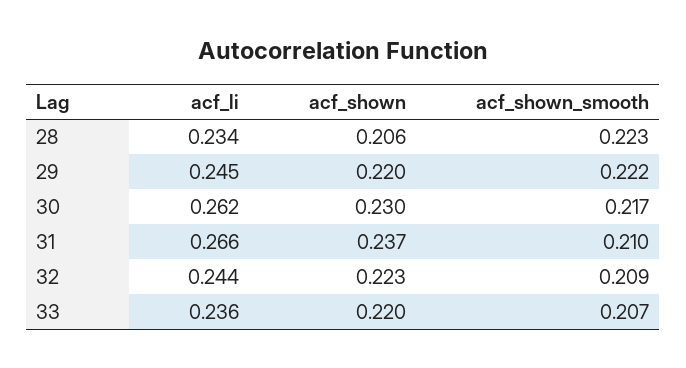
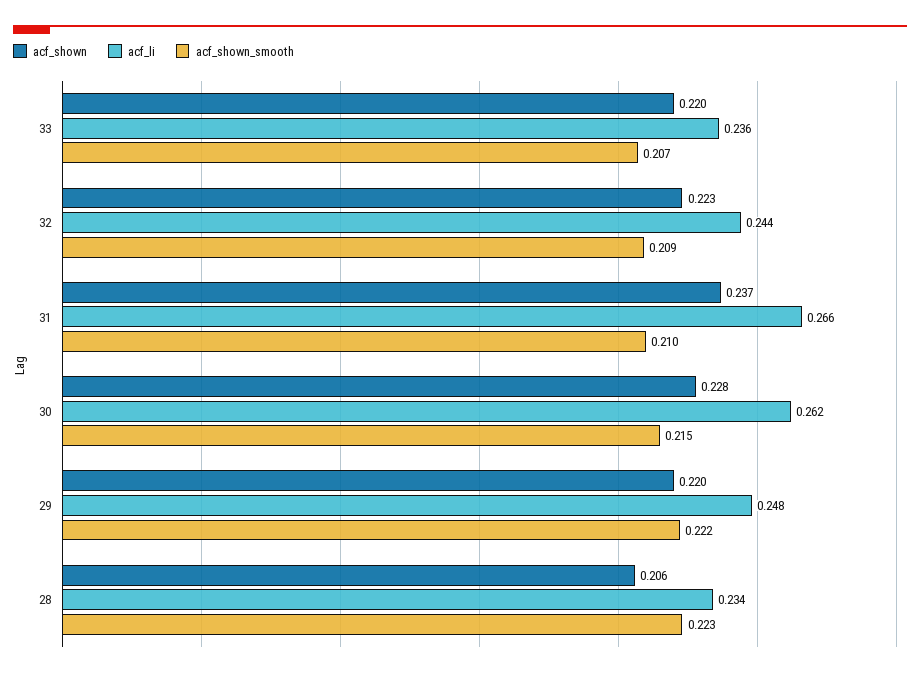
acf_li, 29: 0.245 -> 0.248
acf_shown, 30: 0.23 -> 0.228
acf_shown_smooth, 30: 0.217 -> 0.215

